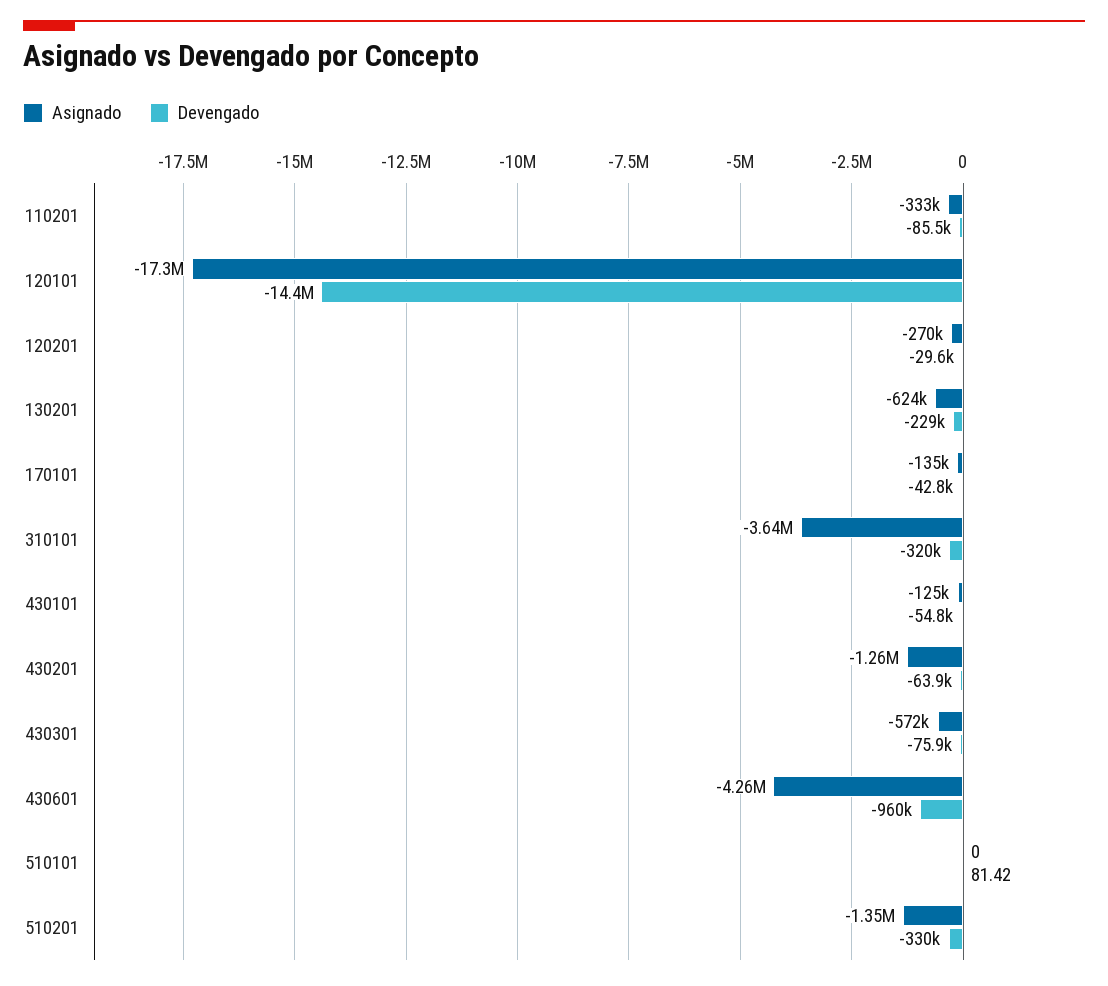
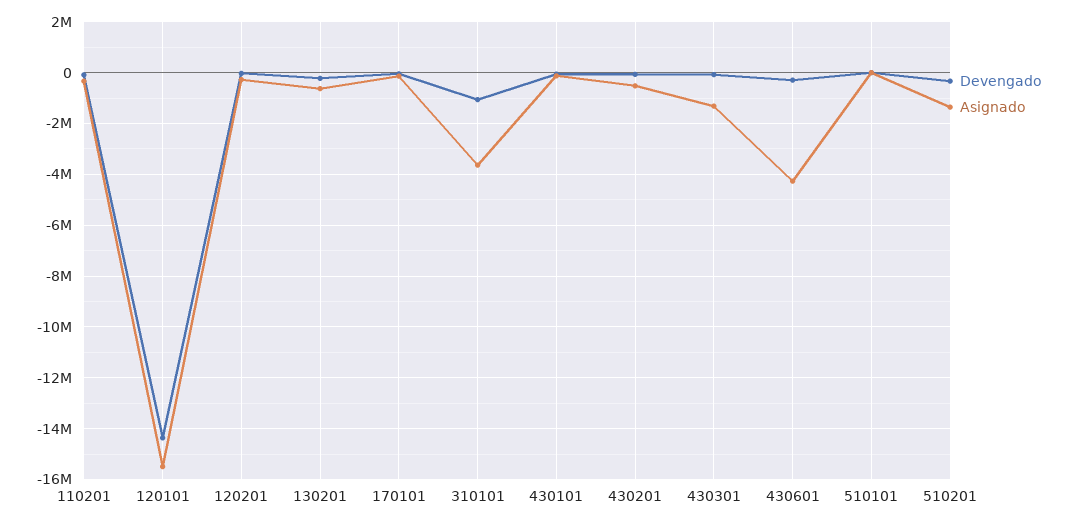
Asignado, 120101: -17300000 -> -15500000
Devengado, 310101: -320000 -> -1000000
Asignado, 430201: -1260000 -> -500000
Asignado, 430301: -572000 -> -1250000
Devengado, 430601: -960000 -> -250000

